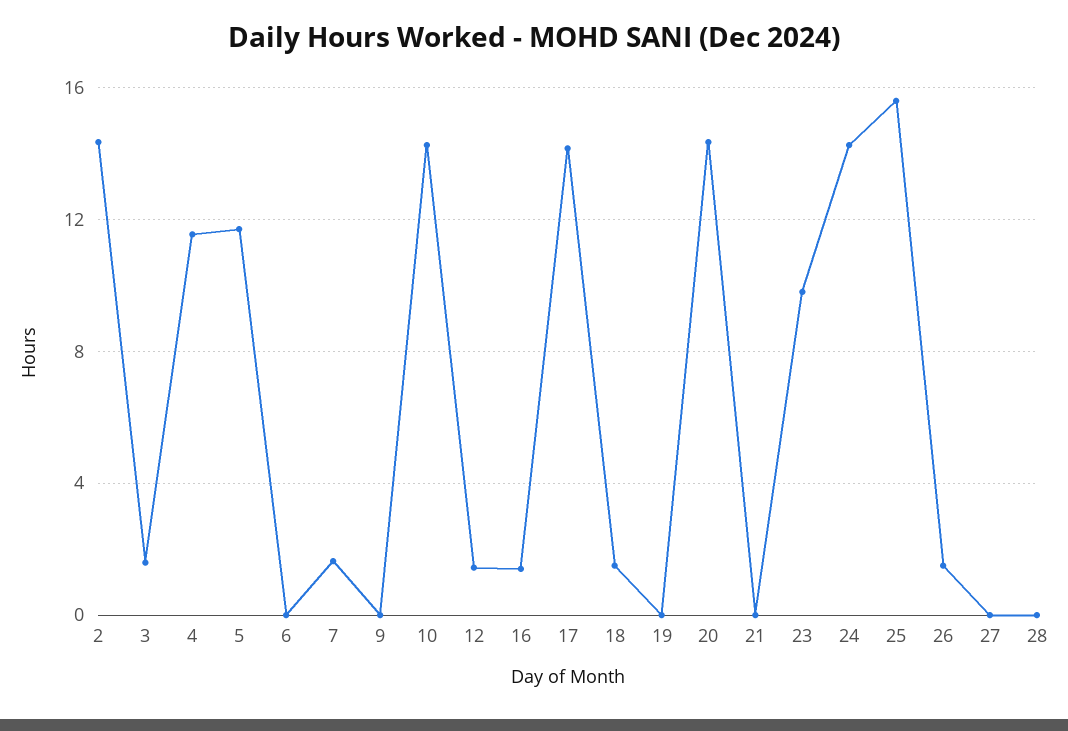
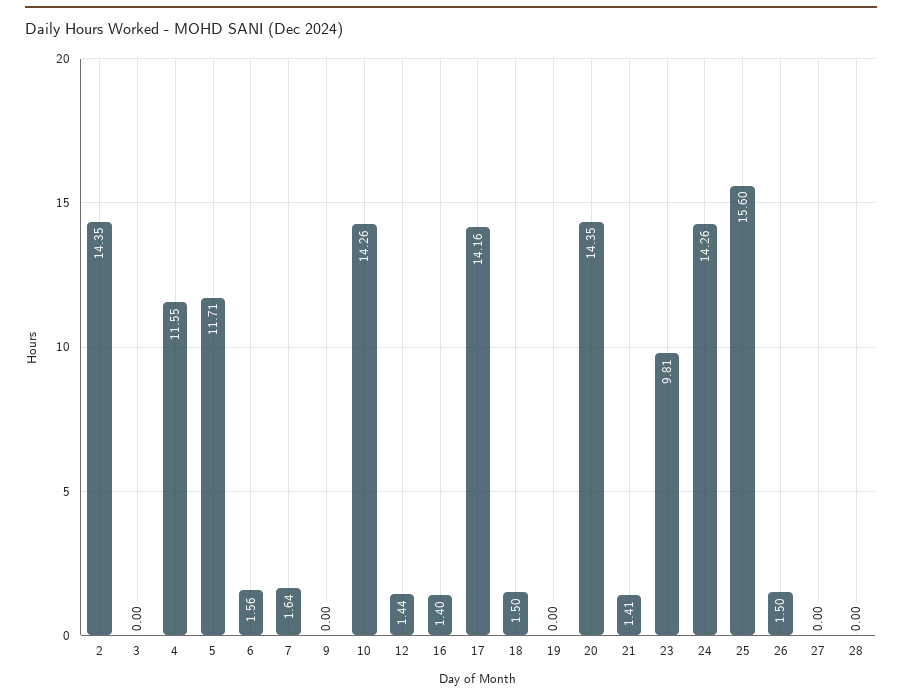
3: 1.5 -> 0
6: 0 -> 1.56
21: 0 -> 1.41

